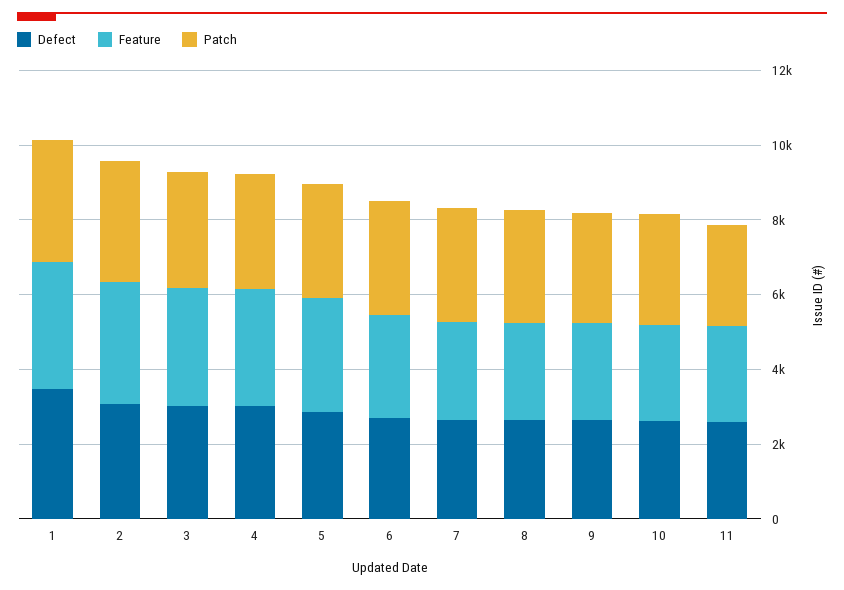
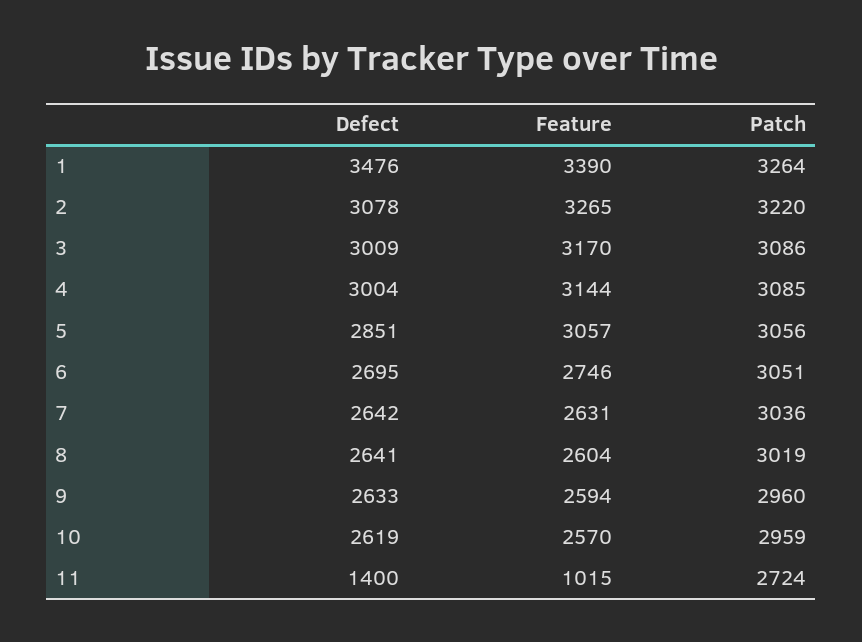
Defect, 11: 2500 -> 1400
Feature, 11: 2500 -> 1015

